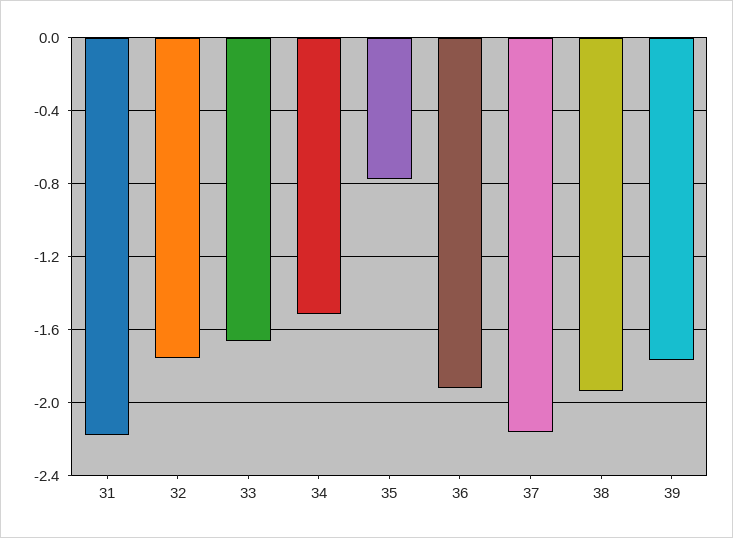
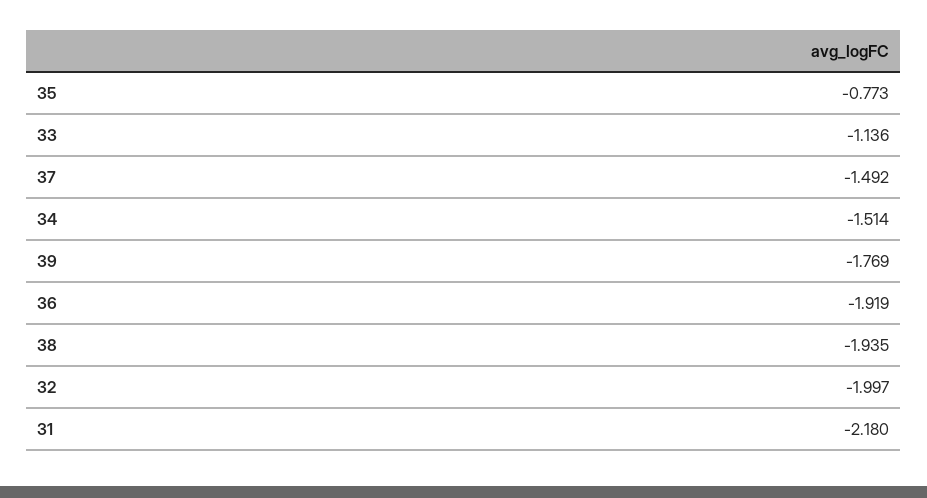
32: -1.75 -> -1.997
33: -1.65 -> -1.136
37: -2.15 -> -1.492

